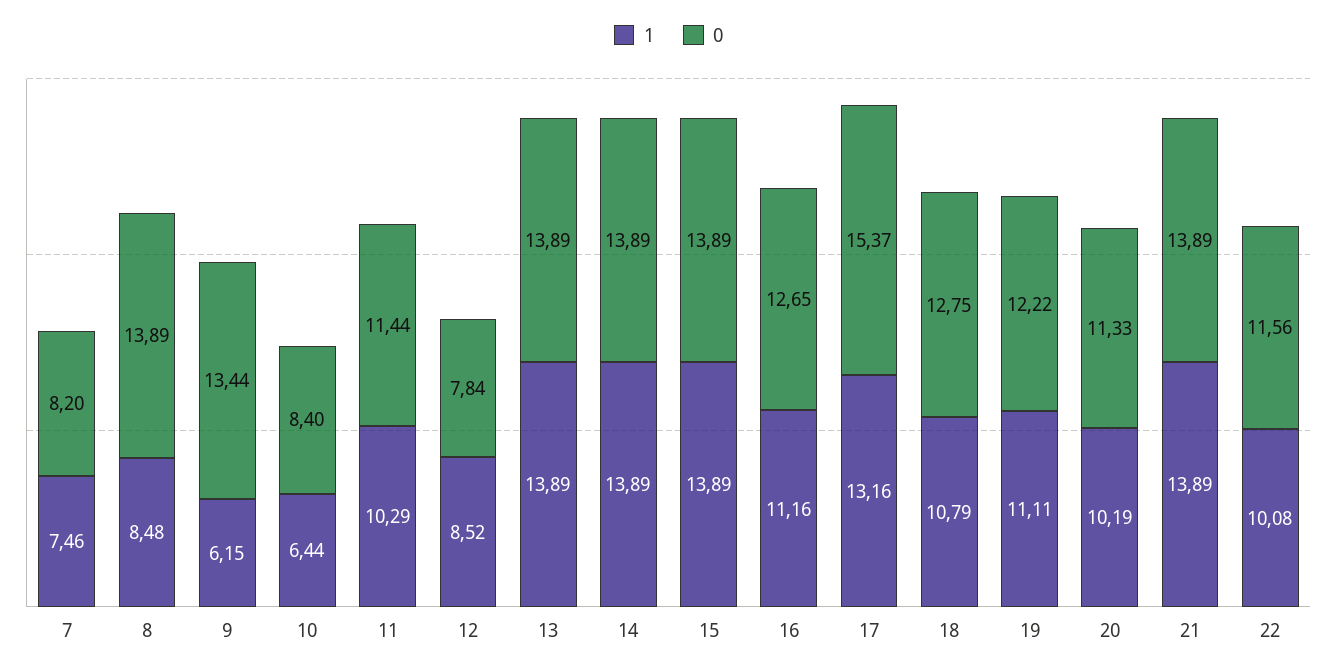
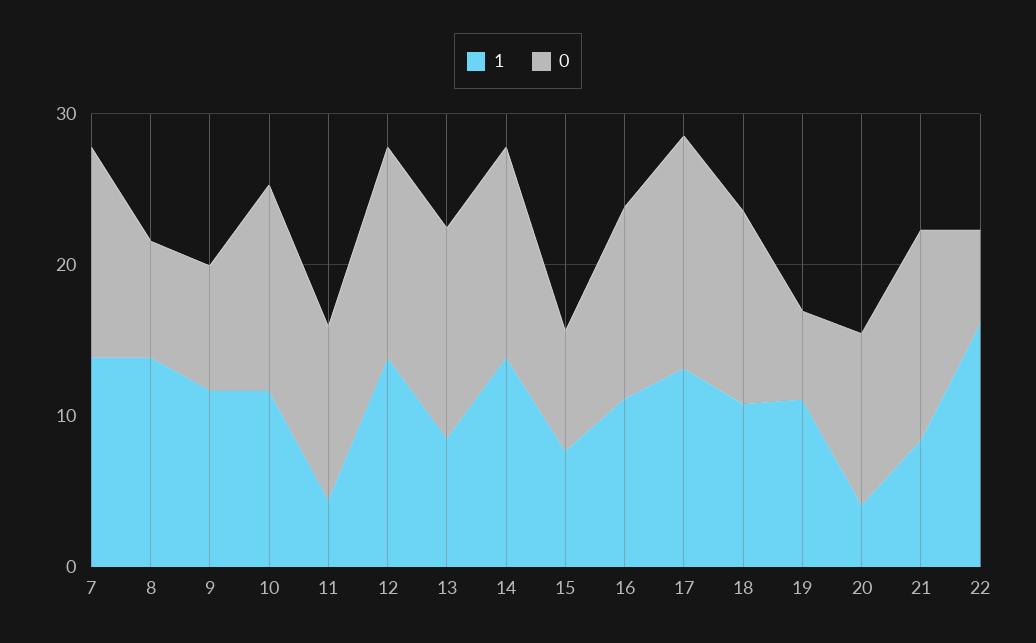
1, 7: 7.46 -> 14
0, 7: 8.2 -> 14
1, 8: 8.48 -> 14
0, 8: 13.89 -> 8
1, 9: 6.15 -> 12
0, 9: 13.44 -> 8
1, 10: 6.44 -> 12
0, 10: 8.4 -> 14
1, 11: 10.29 -> 4
1, 12: 8.52 -> 14
0, 12: 7.84 -> 14
1, 13: 13.89 -> 8
1, 15: 13.89 -> 8
0, 15: 13.89 -> 8
0, 19: 12.22 -> 6
1, 20: 10.19 -> 4
1, 21: 13.89 -> 8
1, 22: 10.08 -> 16
0, 22: 11.56 -> 6

